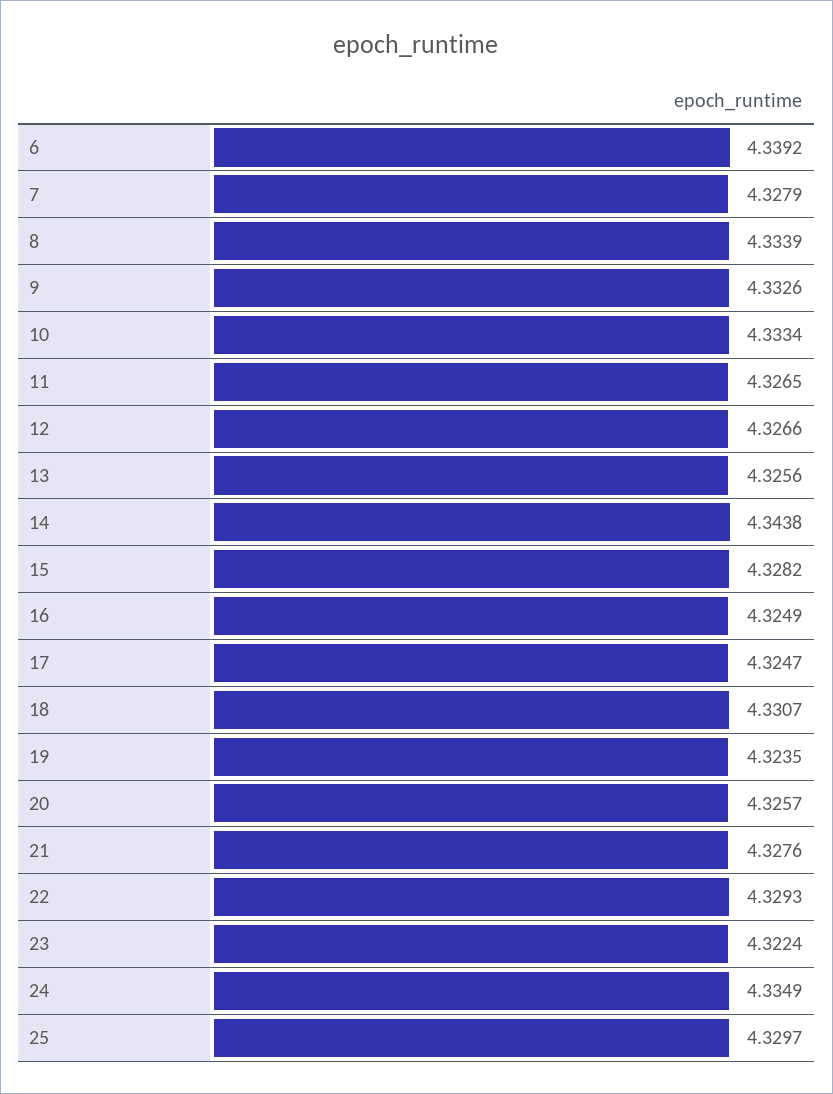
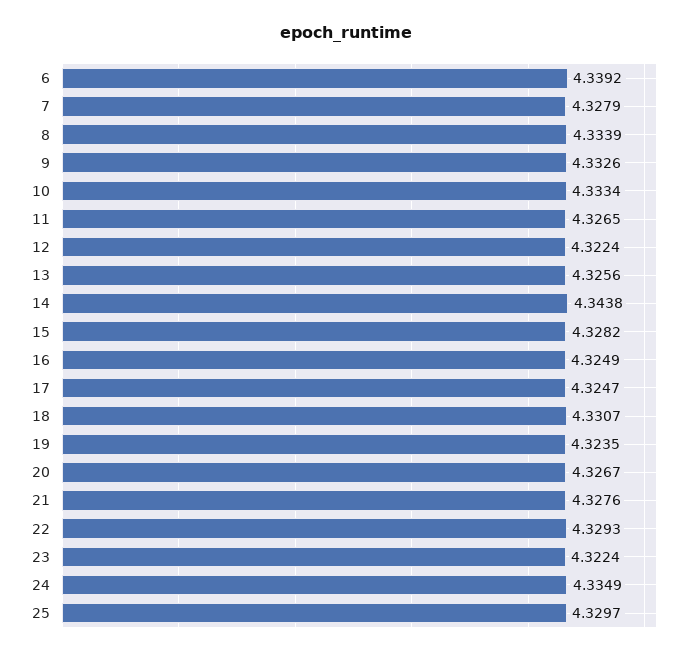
12: 4.3266 -> 4.3224
20: 4.3257 -> 4.3267

